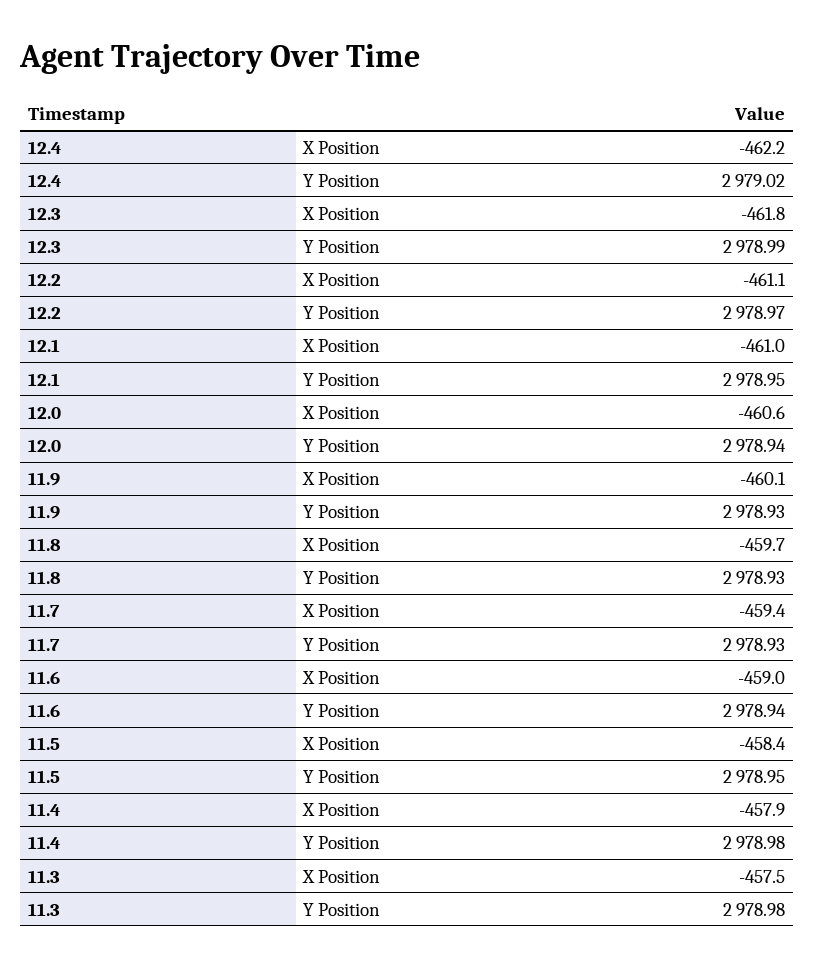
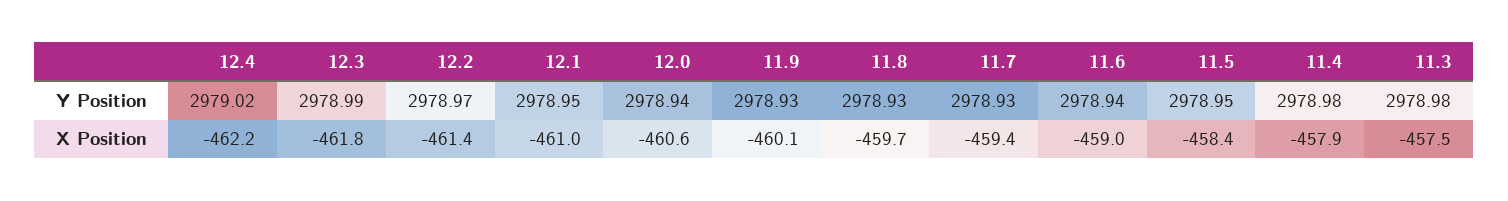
12.2, X Position: -461.1 -> -461.4

